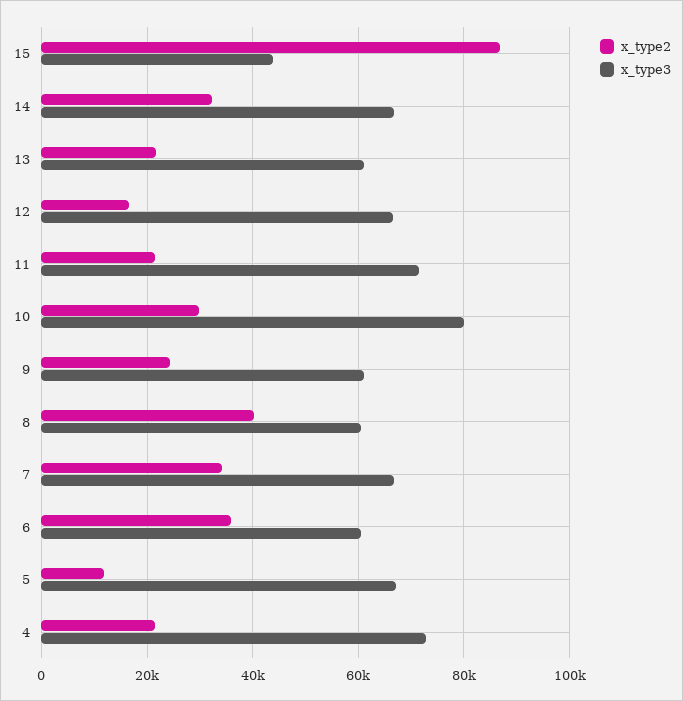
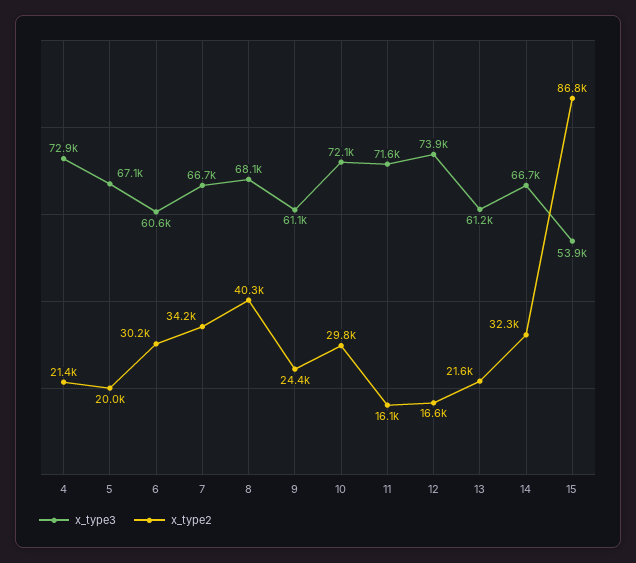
x_type3, 15: 44000 -> 53900
x_type3, 12: 66000 -> 73900
x_type2, 11: 22000 -> 16100
x_type3, 10: 80000 -> 72100
x_type3, 8: 60000 -> 68100
x_type2, 6: 36000 -> 30200
x_type2, 5: 12000 -> 20000

